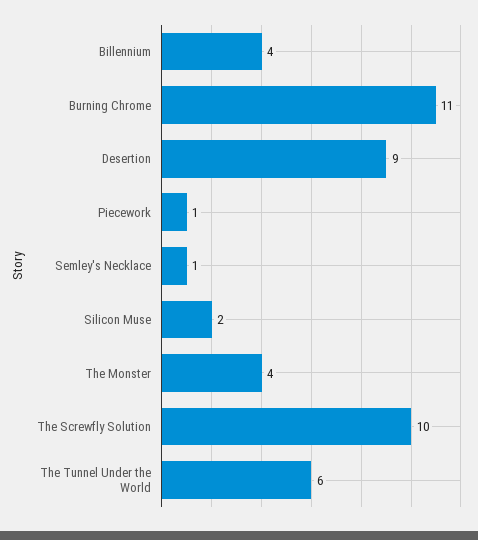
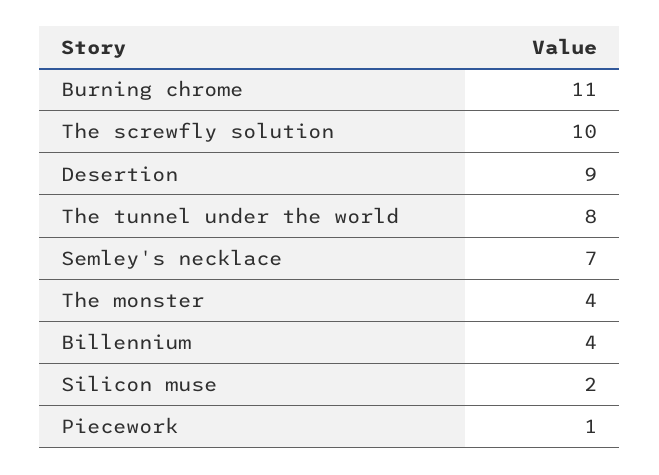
Semley's Necklace: 1 -> 7
The Tunnel Under the World: 6 -> 8

